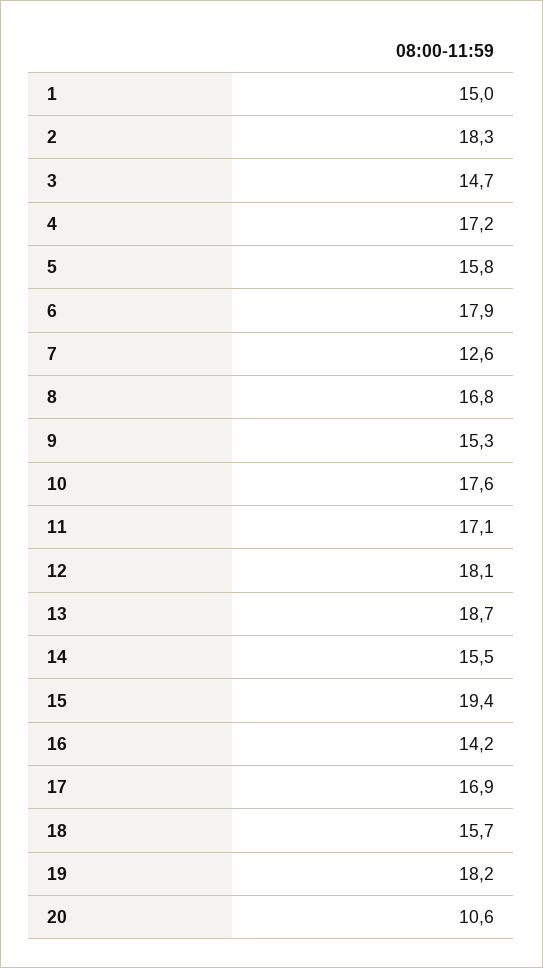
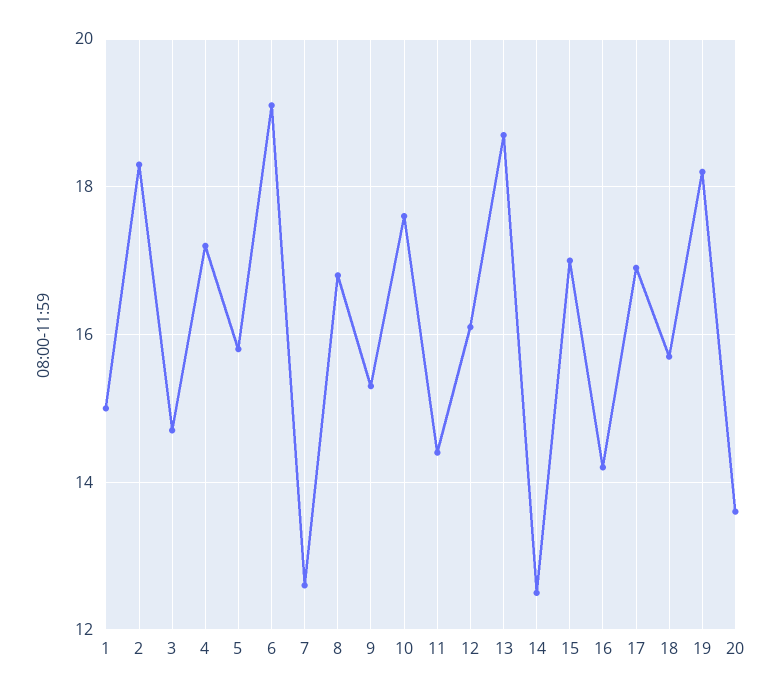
6: 17.9 -> 19
11: 17.1 -> 14.5
12: 18.1 -> 16
14: 15.5 -> 12.5
15: 19.4 -> 17
20: 10.6 -> 13.5

